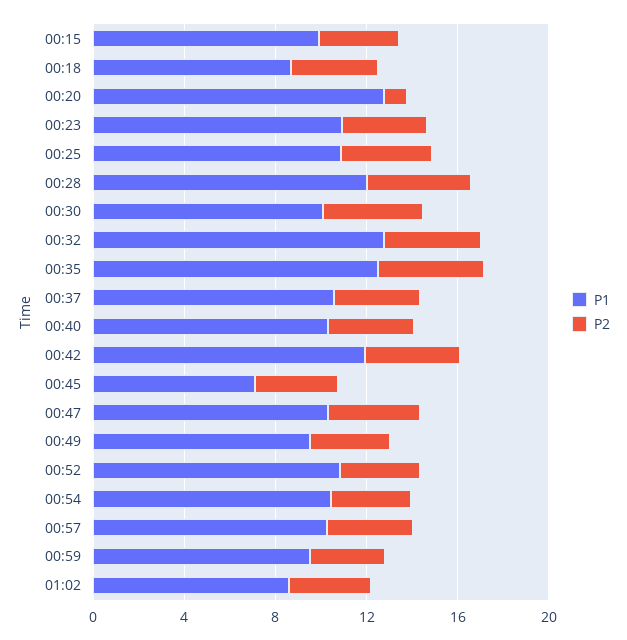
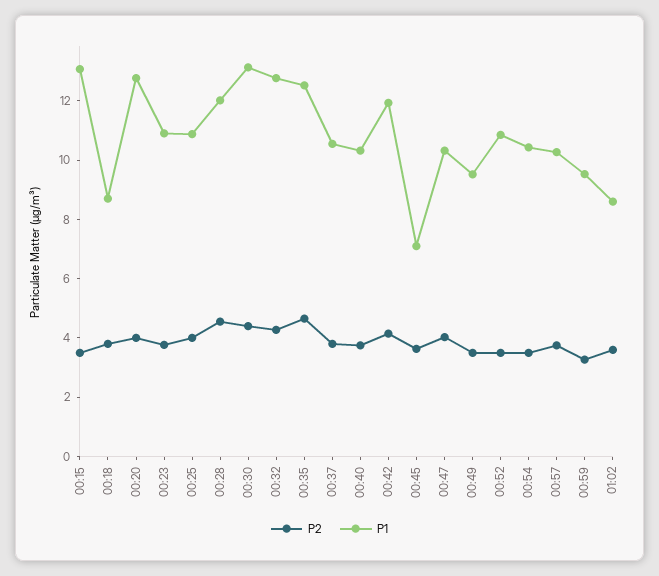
P1, 00:15: 10 -> 13
P2, 00:20: 1 -> 4
P1, 00:30: 10 -> 13

